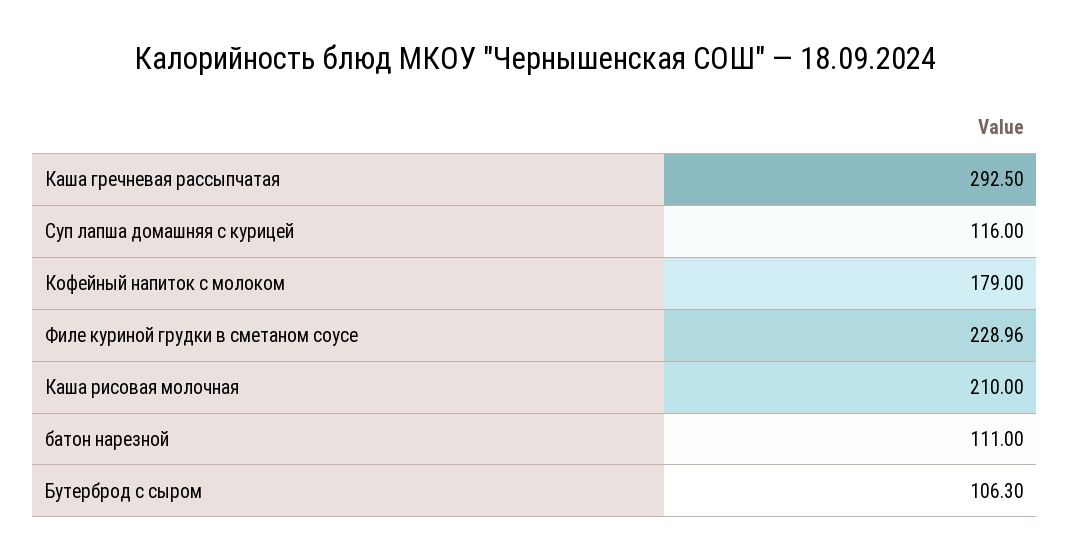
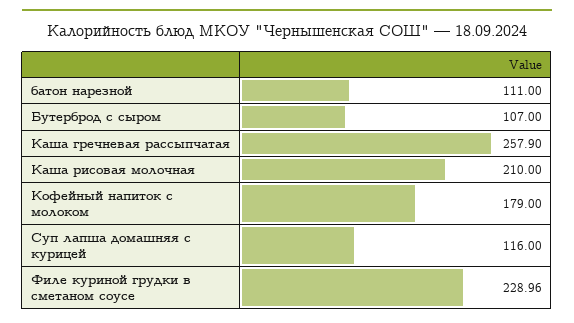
Каша гречневая рассыпчатая: 292.5 -> 257.9
Бутерброд с сыром: 106.3 -> 107

